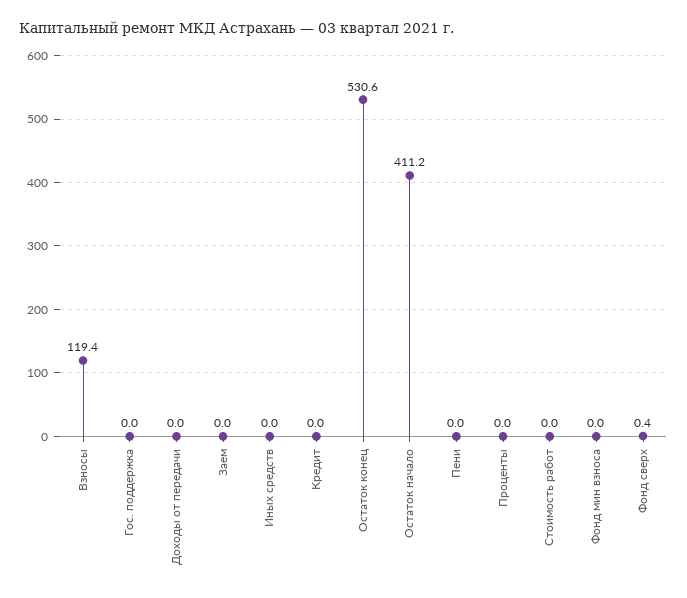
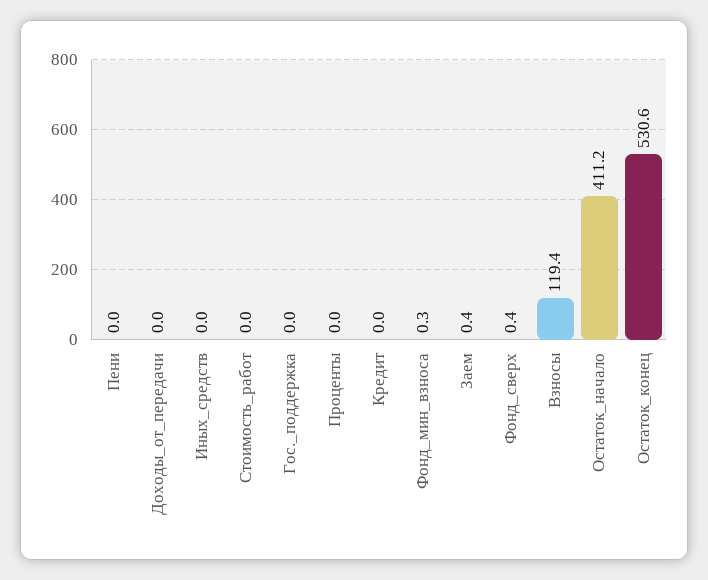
Заем: 0 -> 0.4
Фонд мин взноса: 0 -> 0.3

